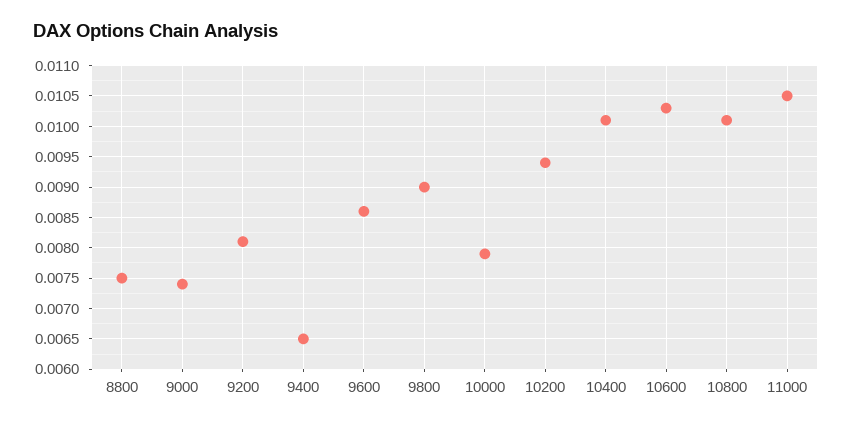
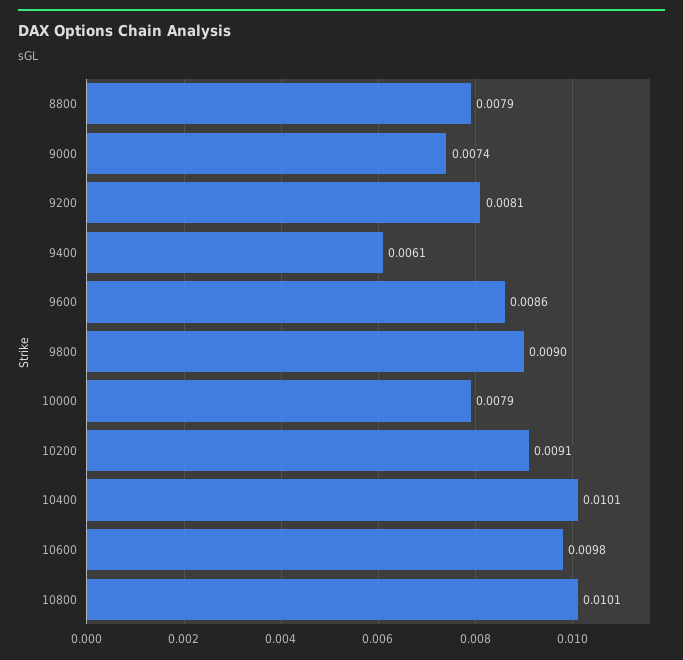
8800: 0.0075 -> 0.0079
9400: 0.0065 -> 0.0061
10200: 0.0094 -> 0.0091
10600: 0.0103 -> 0.0098
11000: 0.0105 -> none

